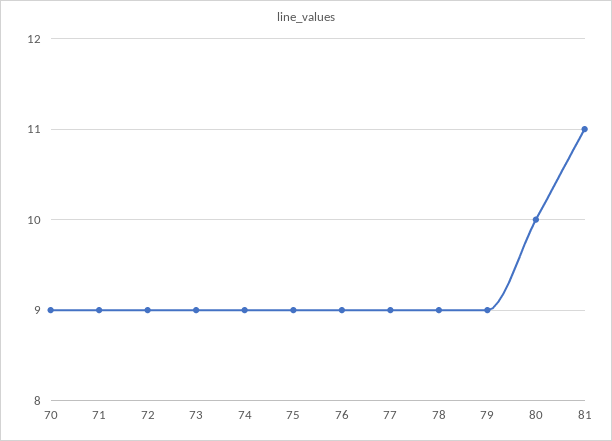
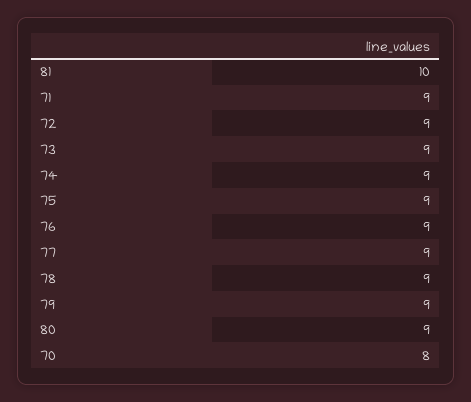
70: 9 -> 8
80: 10 -> 9
81: 11 -> 10

